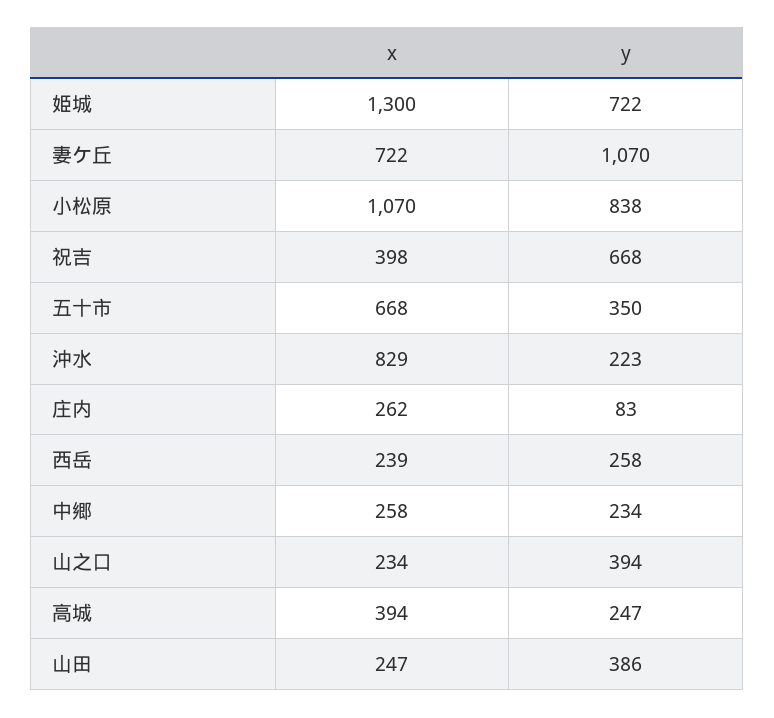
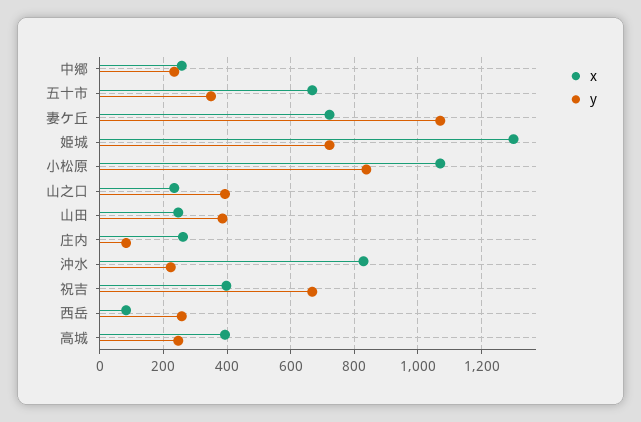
x, 西岳: 239 -> 80

